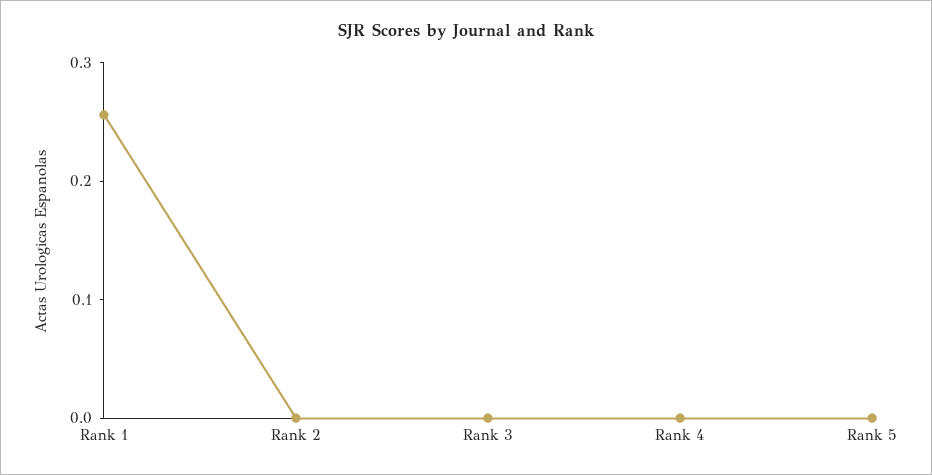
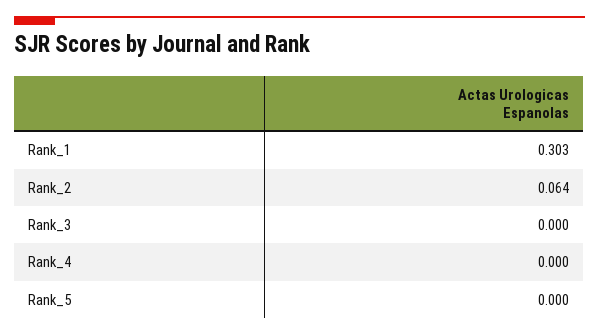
Rank 1: 0.26 -> 0.303
Rank 2: 0 -> 0.064

